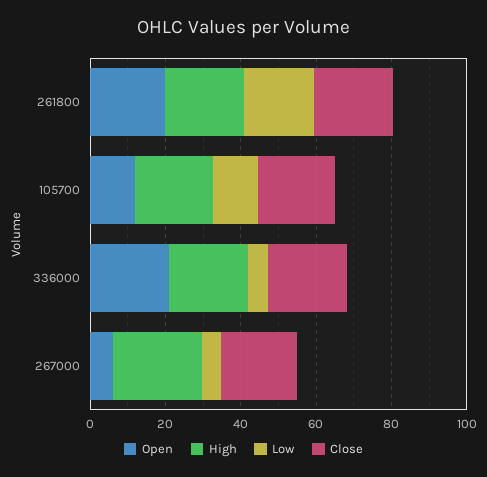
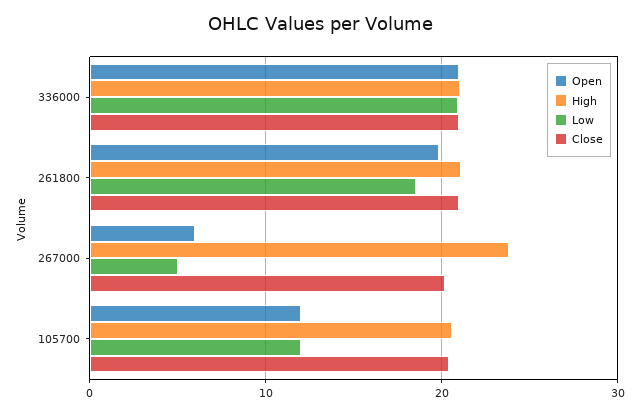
Low, 336000: 5 -> 21

